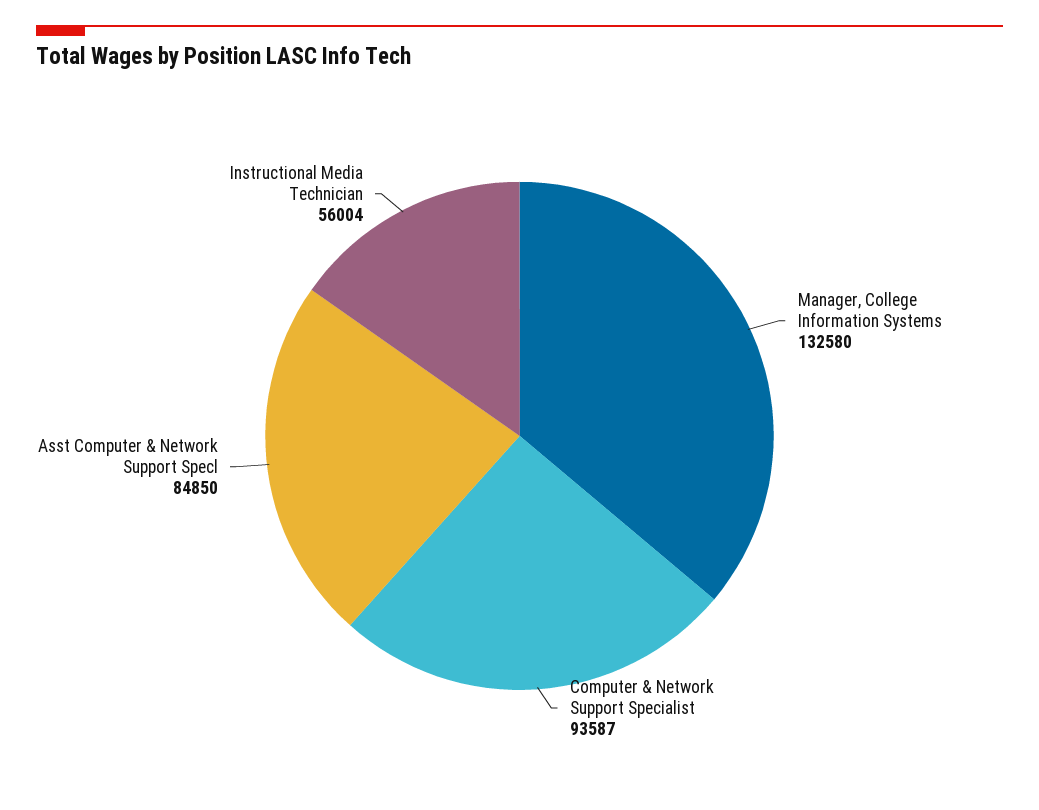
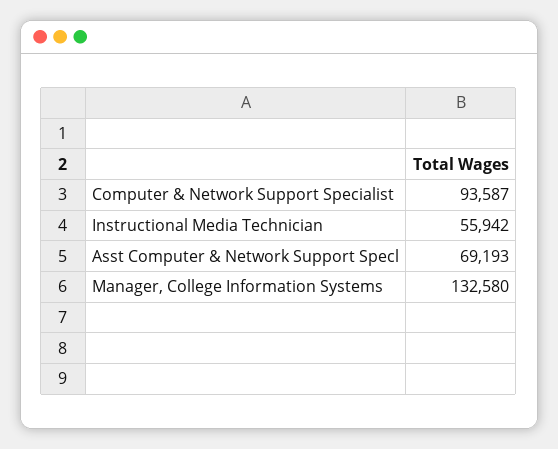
Asst Computer & Network Support Specl: 84850 -> 69193
Instructional Media Technician: 56004 -> 55942

